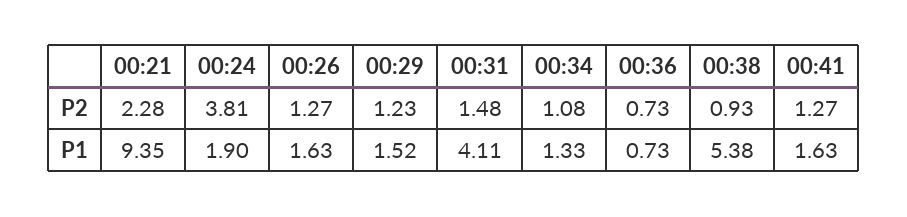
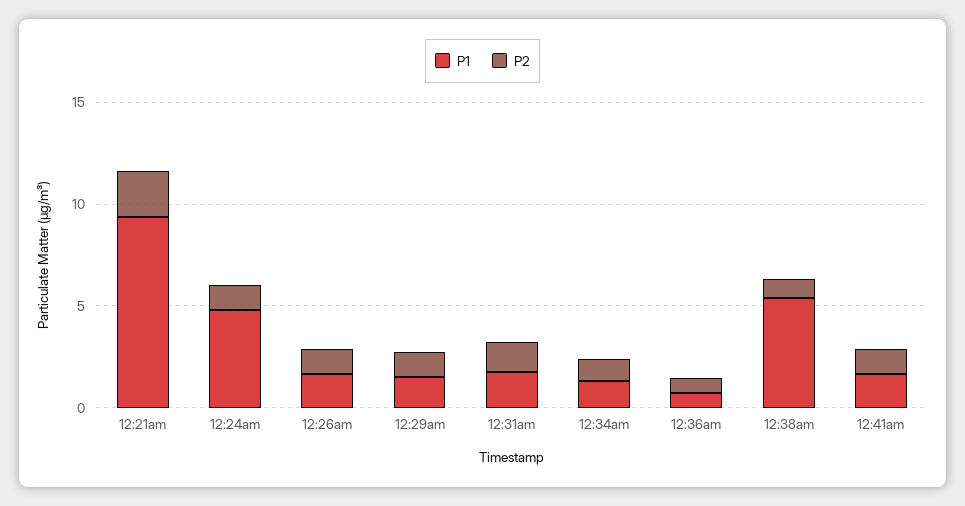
P2, 00:24: 3.81 -> 1
P1, 00:24: 1.9 -> 5
P1, 00:31: 4.11 -> 2

